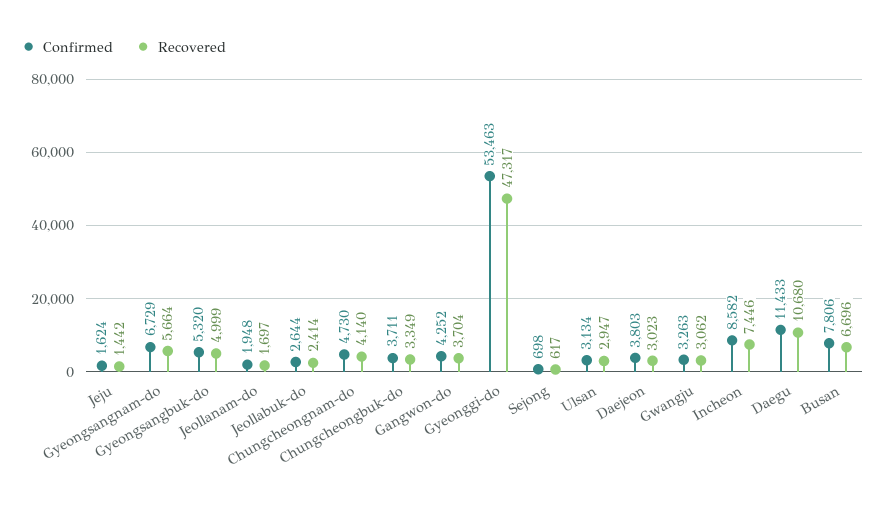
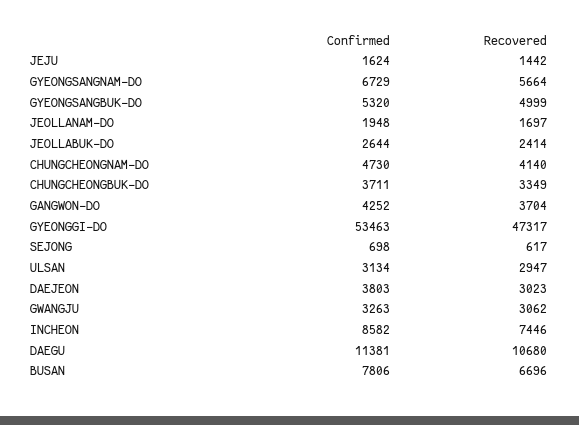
Confirmed, Daegu: 11433 -> 11381

